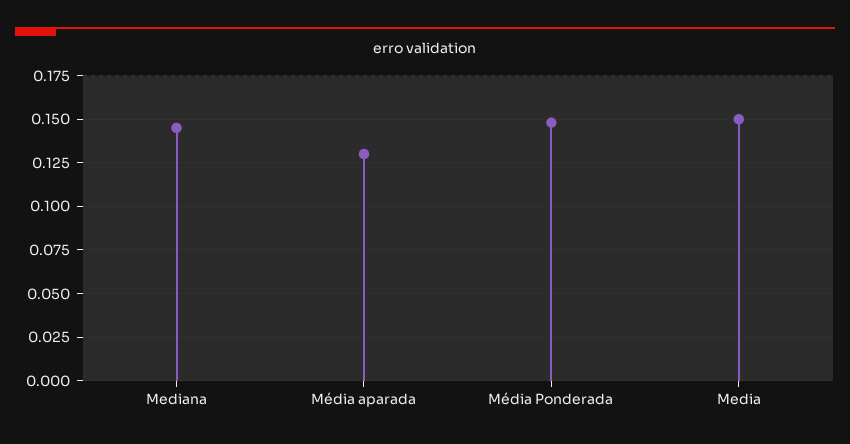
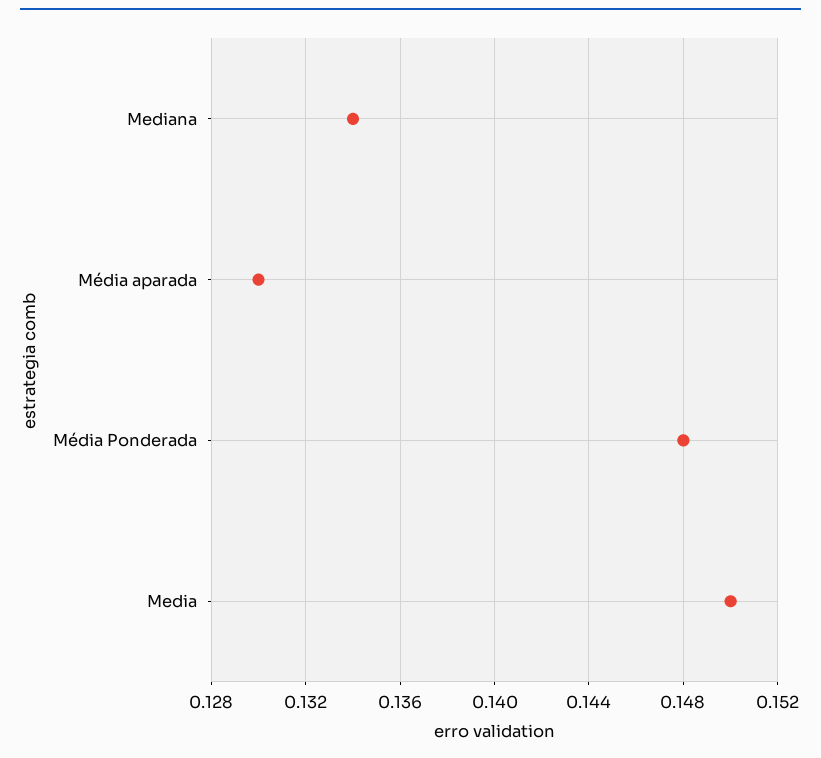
Mediana: 0.145 -> 0.134

